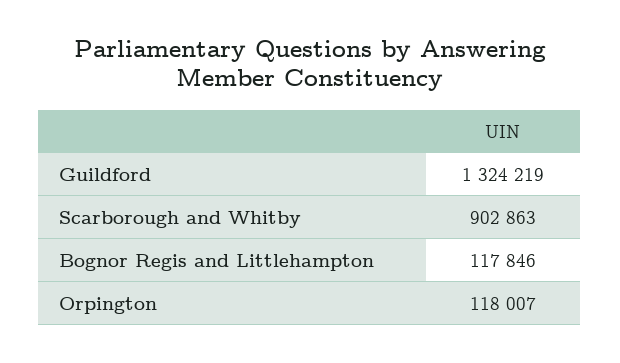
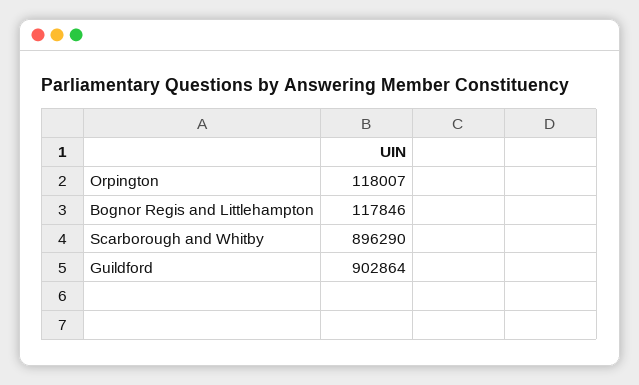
Guildford: 1324219 -> 902864
Scarborough and Whitby: 902863 -> 896290

